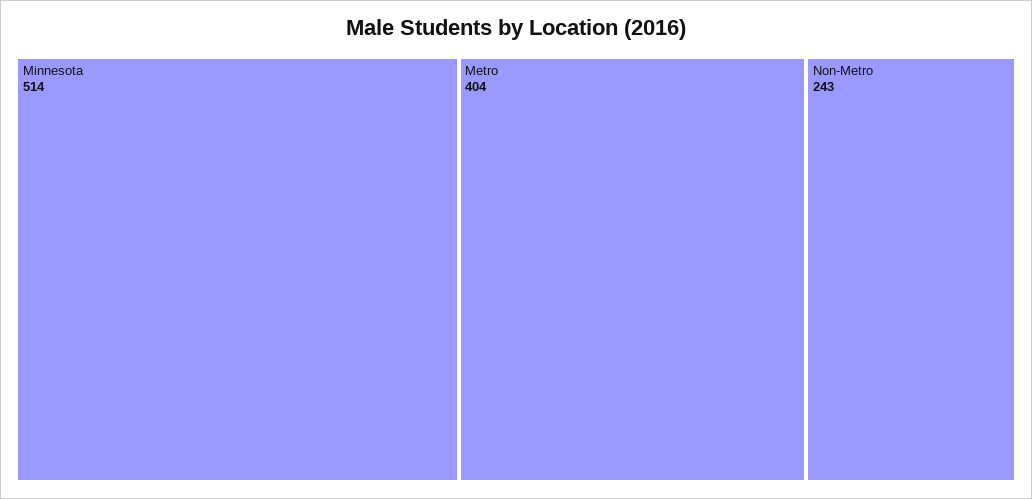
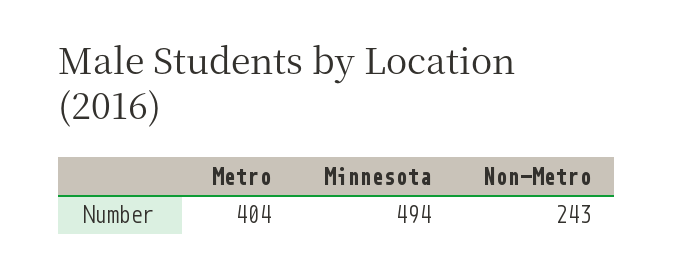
Minnesota: 514 -> 494

